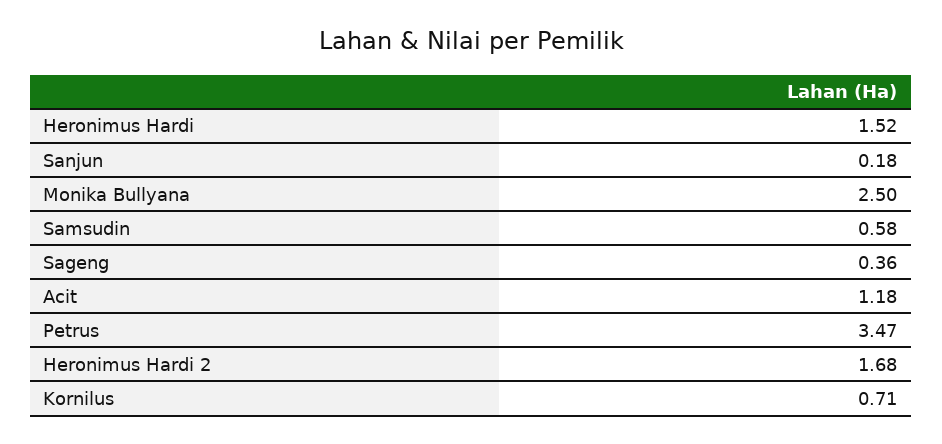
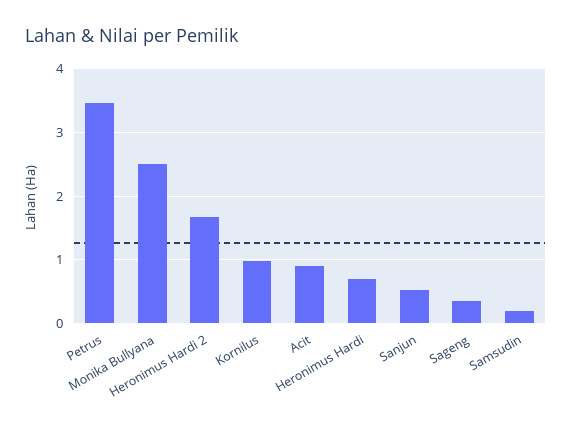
Heronimus Hardi: 1.52 -> 0.7
Sanjun: 0.18 -> 0.5
Samsudin: 0.58 -> 0.2
Acit: 1.18 -> 0.9
Kornilus: 0.71 -> 1

